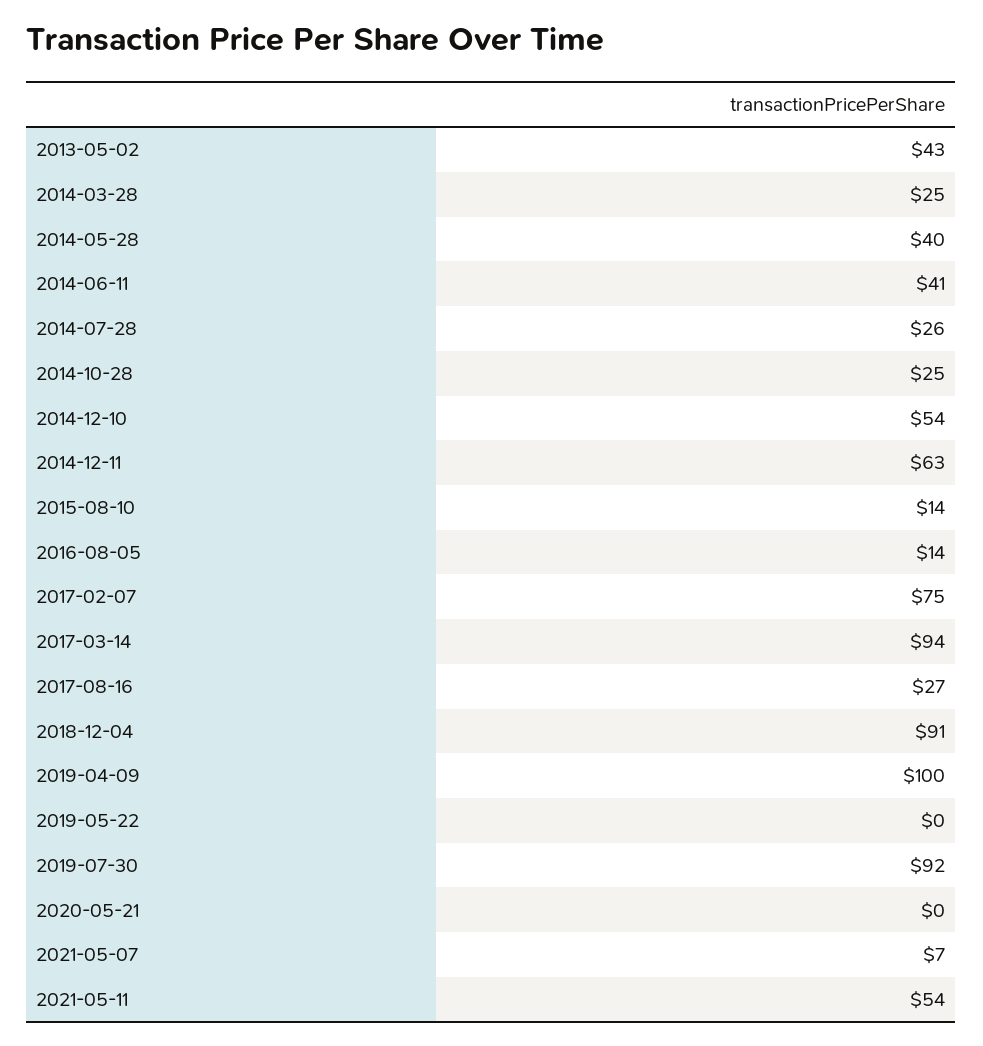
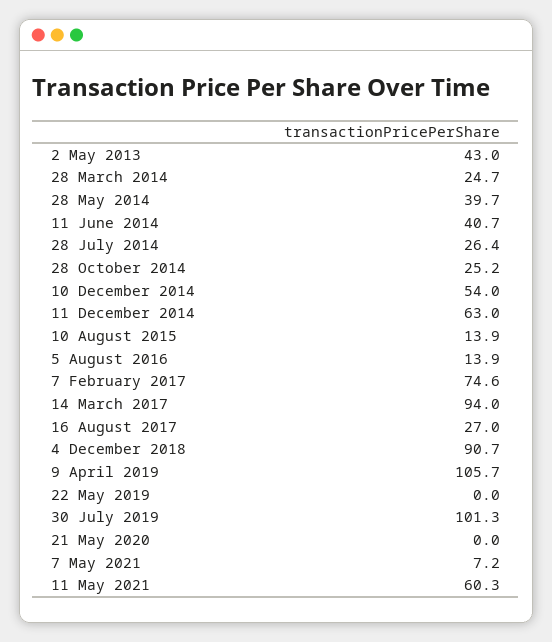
2019-04-09: 100 -> 105.7
2019-07-30: 92 -> 101.3
2021-05-11: 54 -> 60.3

